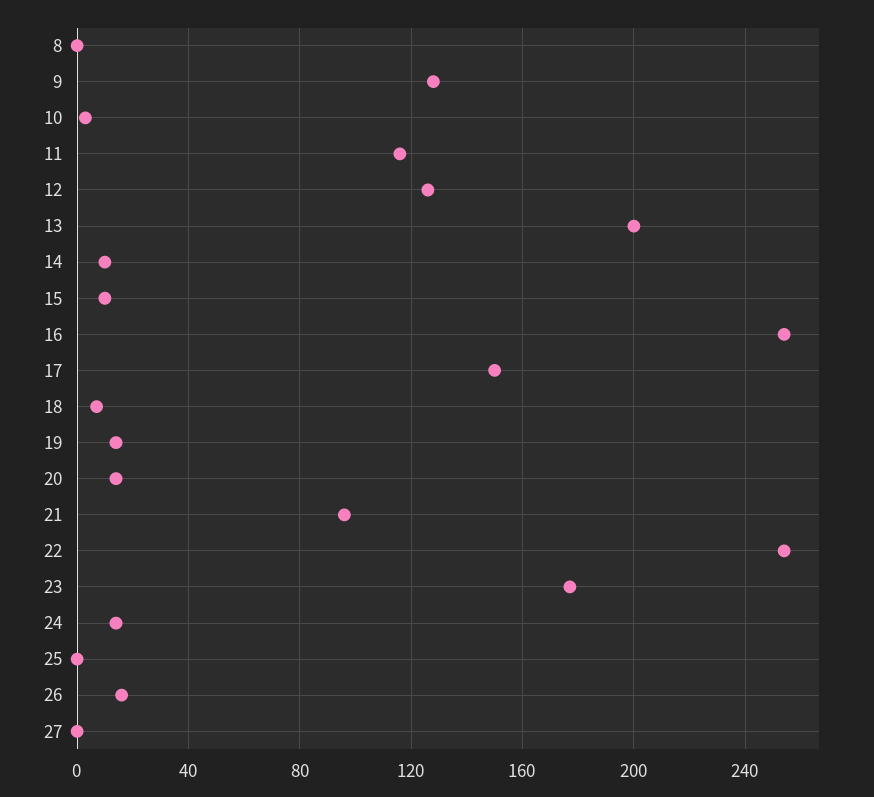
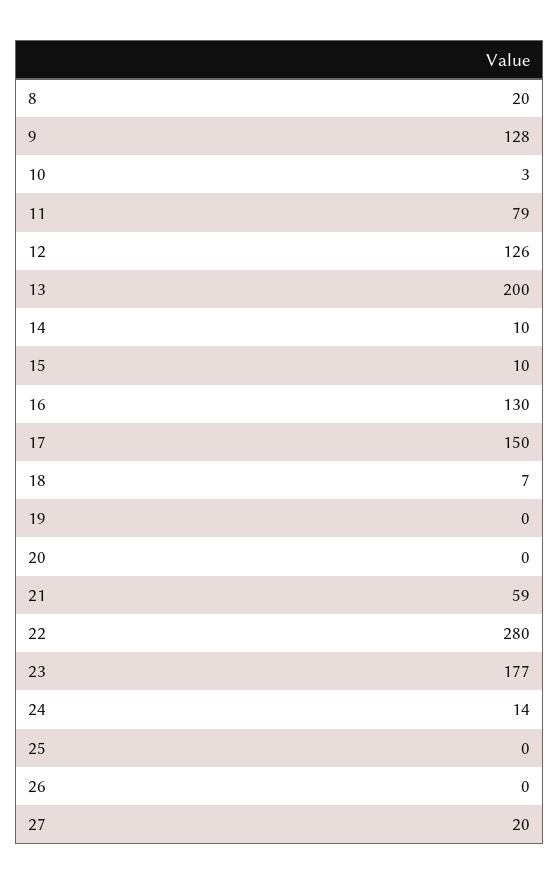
8: 0 -> 20
11: 115 -> 79
16: 255 -> 130
19: 15 -> 0
20: 15 -> 0
21: 95 -> 59
22: 255 -> 280
26: 15 -> 0
27: 0 -> 20

